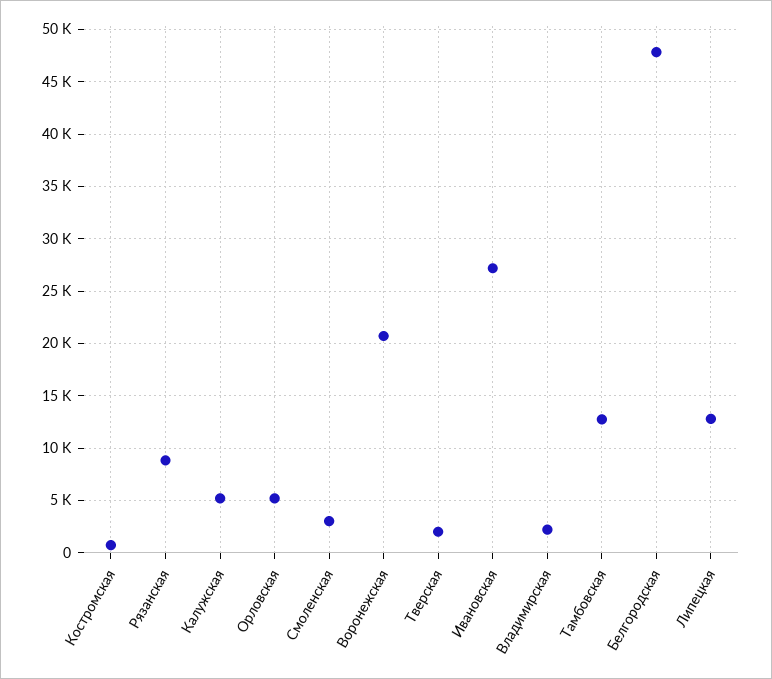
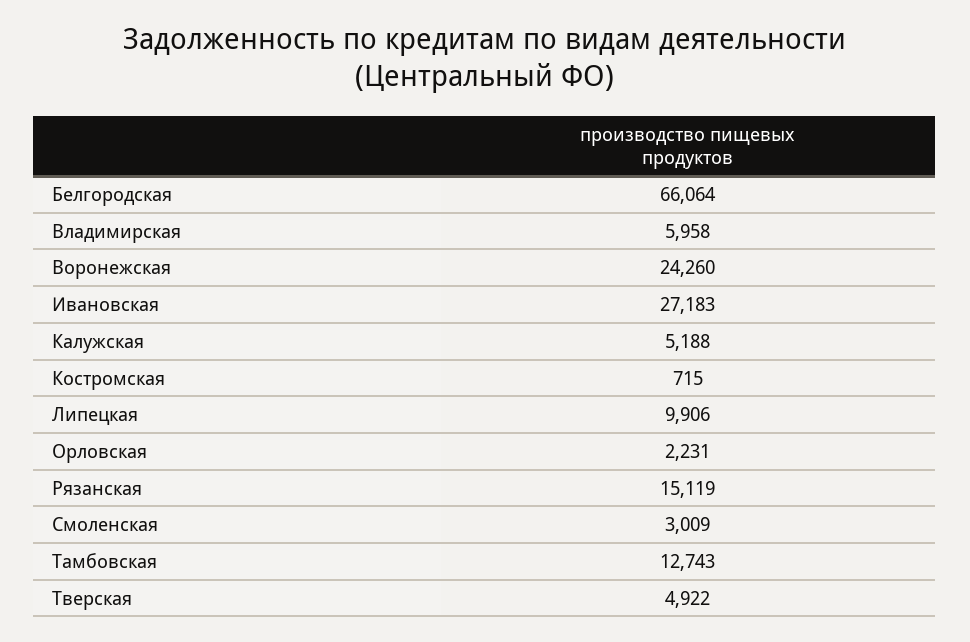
Рязанская: 9000 -> 15119
Орловская: 5000 -> 2231
Воронежская: 21000 -> 24260
Тверская: 2000 -> 4922
Владимирская: 2000 -> 5958
Белгородская: 48000 -> 66064
Липецкая: 13000 -> 9906

